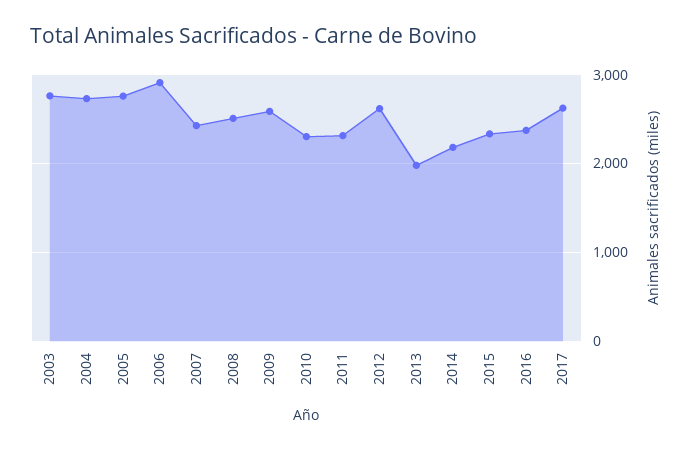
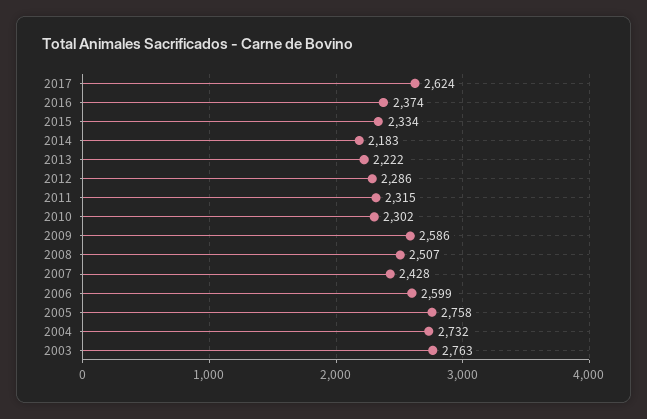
2006: 2900 -> 2599
2012: 2600 -> 2286
2013: 2000 -> 2222

